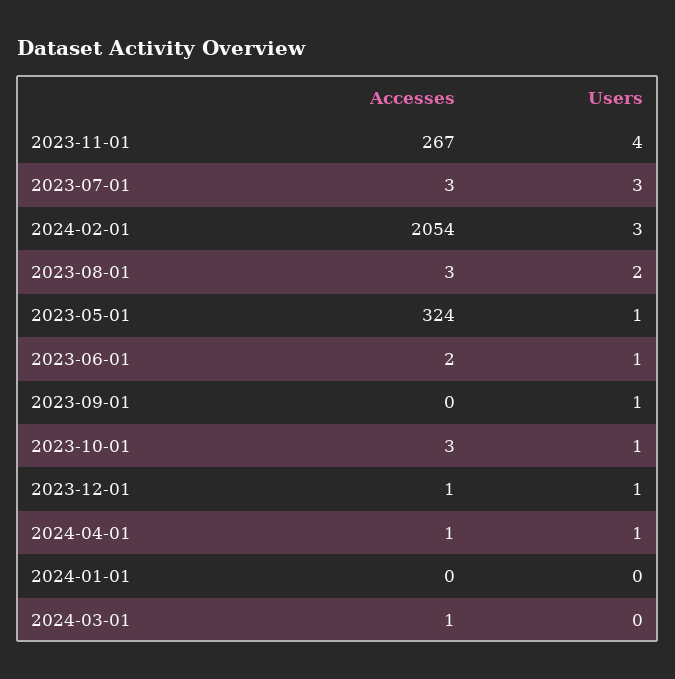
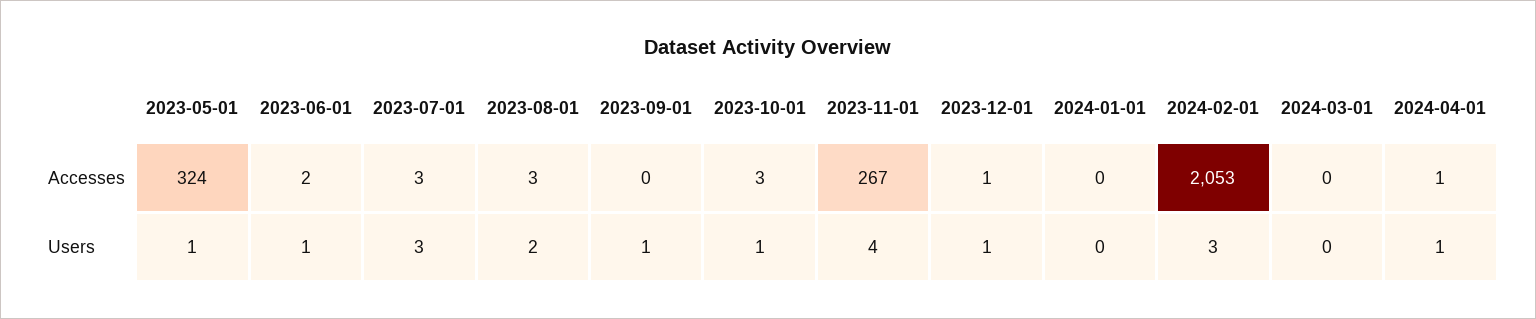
Accesses, 2024-02-01: 2054 -> 2053
Accesses, 2024-03-01: 1 -> 0

